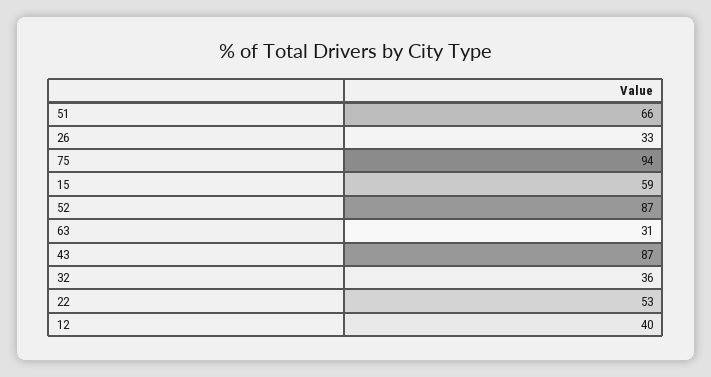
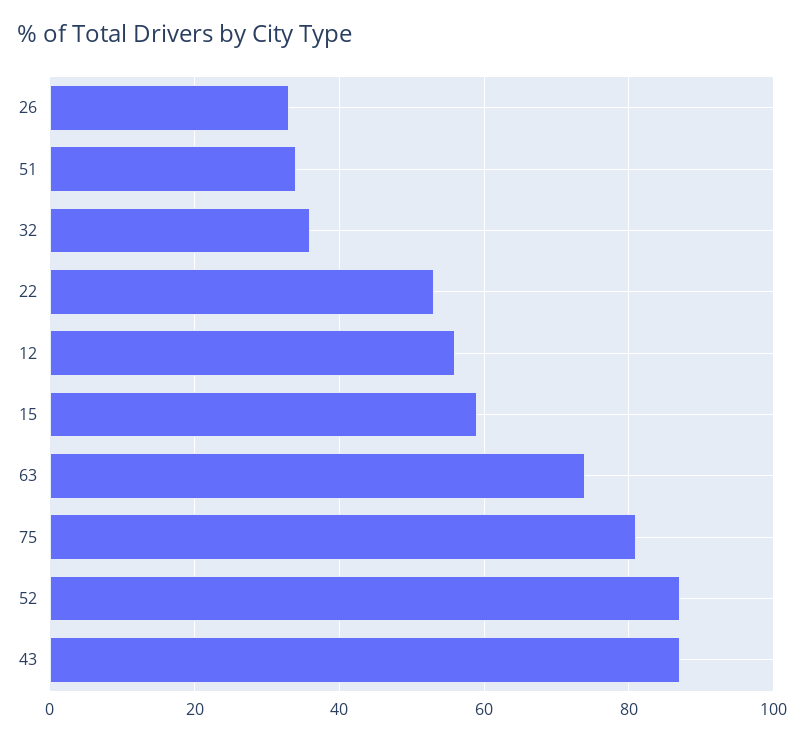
51: 66 -> 35
75: 94 -> 80
63: 31 -> 75
12: 40 -> 55

